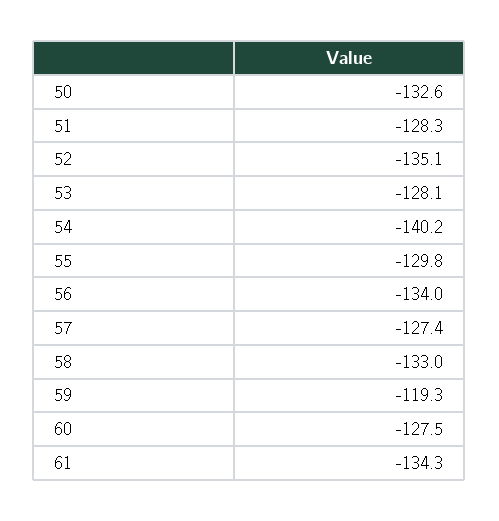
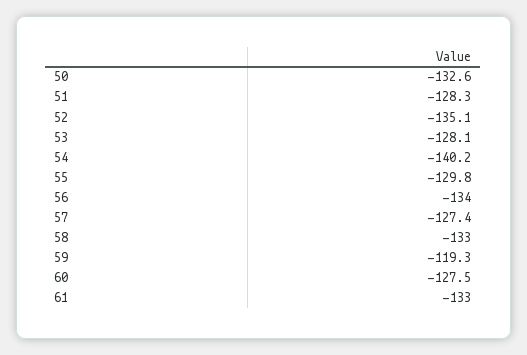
61: -134.3 -> -133

